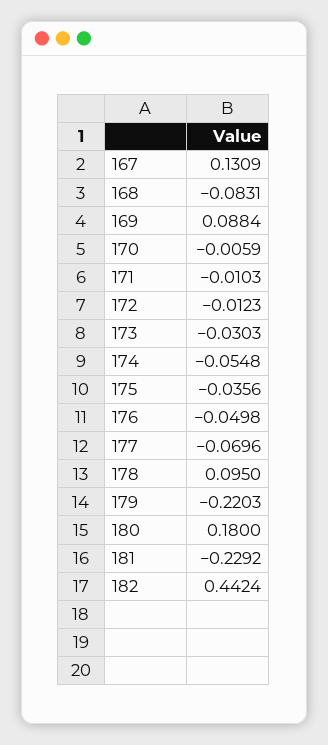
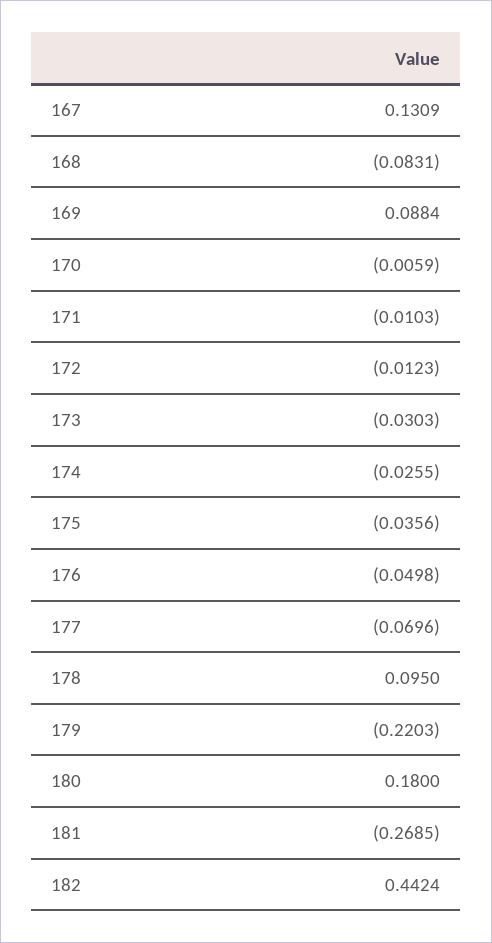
174: -0.0548 -> -0.0255
181: -0.2292 -> -0.2685

